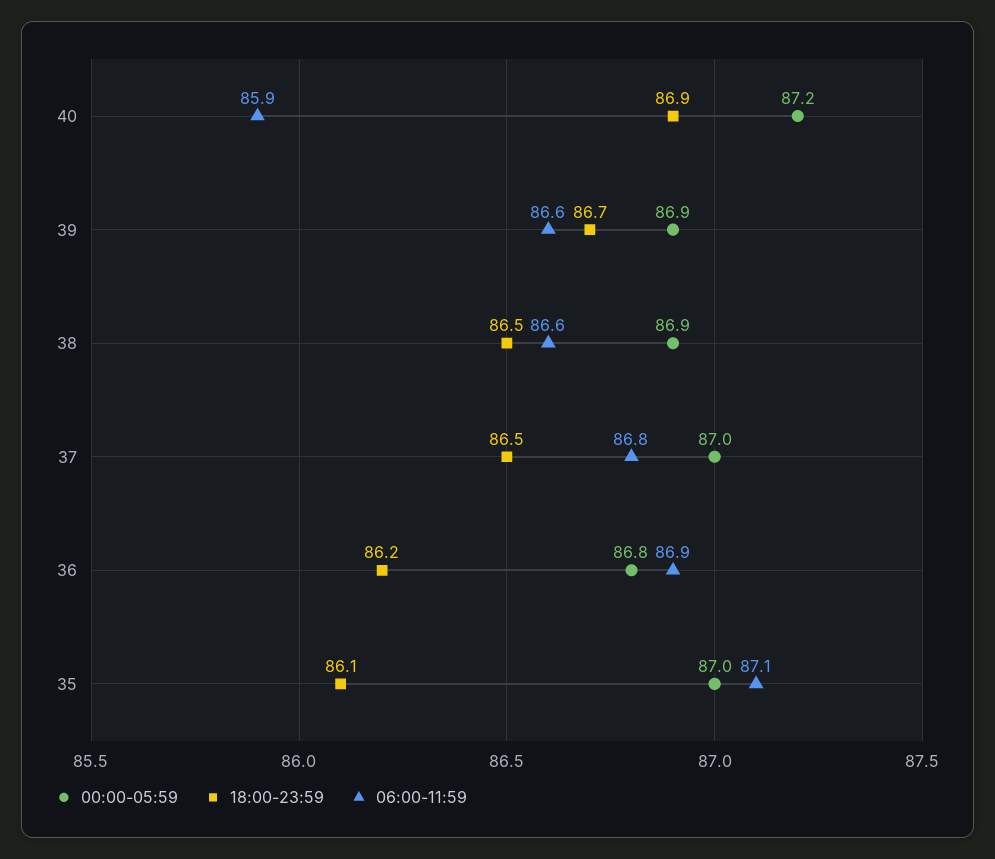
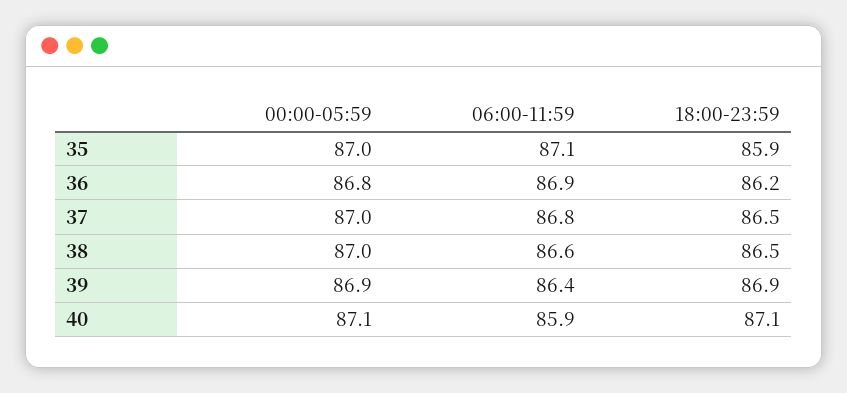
00:00-05:59, 40: 87.2 -> 87.1
18:00-23:59, 40: 86.9 -> 87.1
18:00-23:59, 39: 86.7 -> 86.9
06:00-11:59, 39: 86.6 -> 86.4
00:00-05:59, 38: 86.9 -> 87
18:00-23:59, 35: 86.1 -> 85.9

